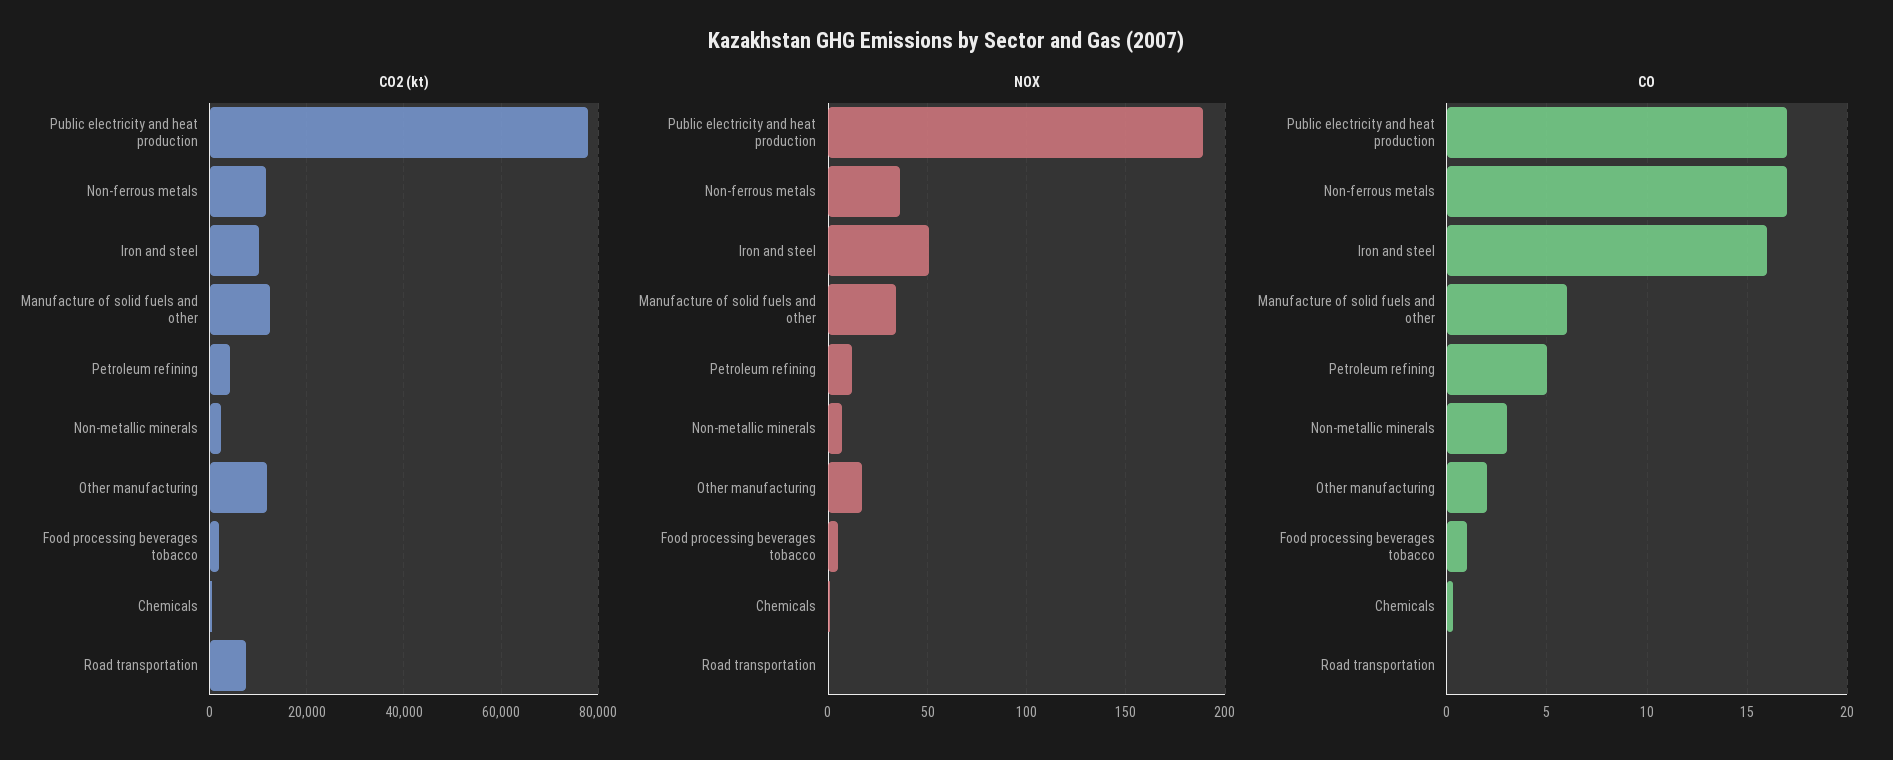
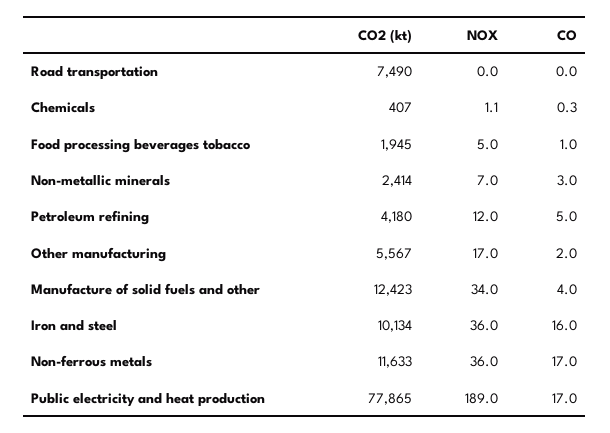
CO2 (kt), Other manufacturing: 12000 -> 5567
NOX, Iron and steel: 50 -> 36
CO, Manufacture of solid fuels and other: 6 -> 4

